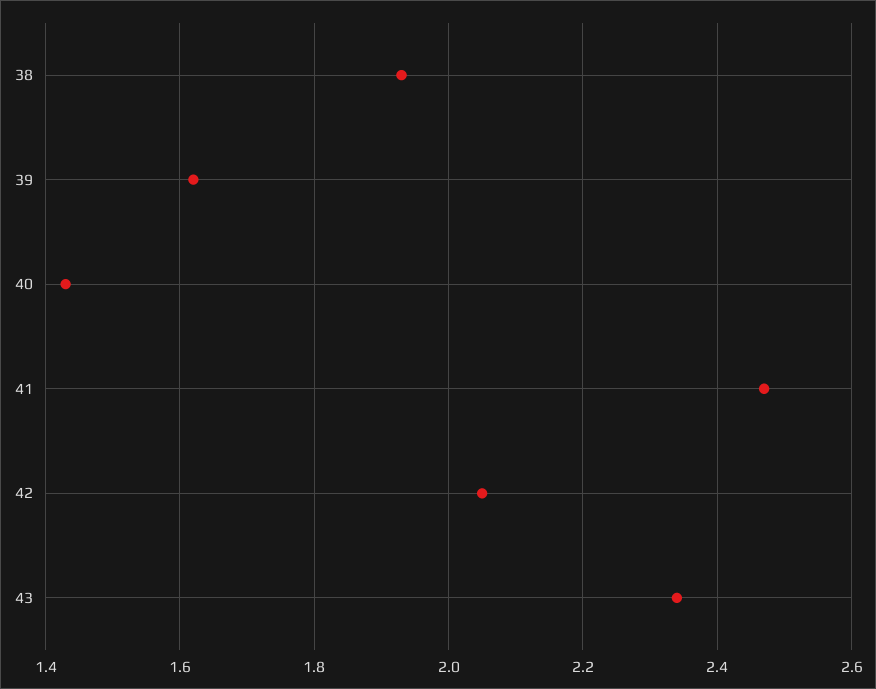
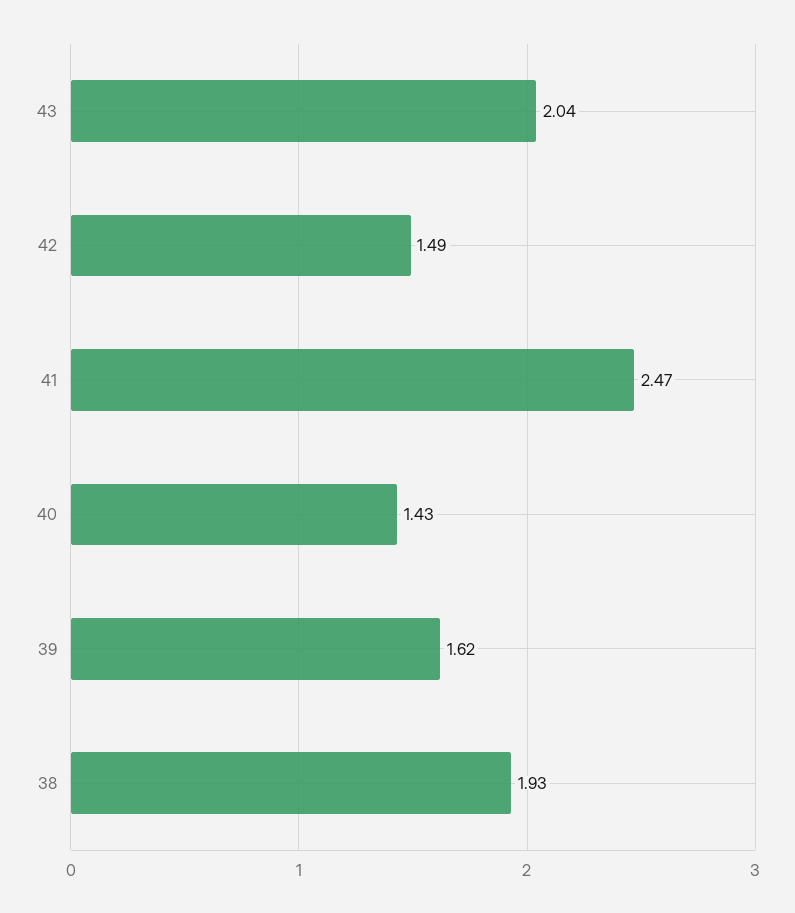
42: 2.05 -> 1.49
43: 2.35 -> 2.04

